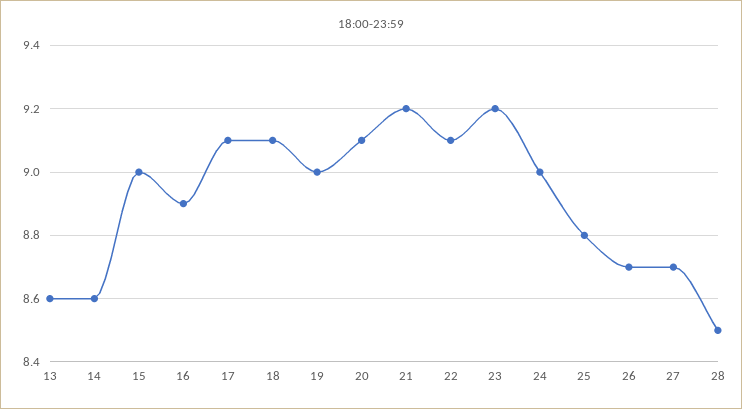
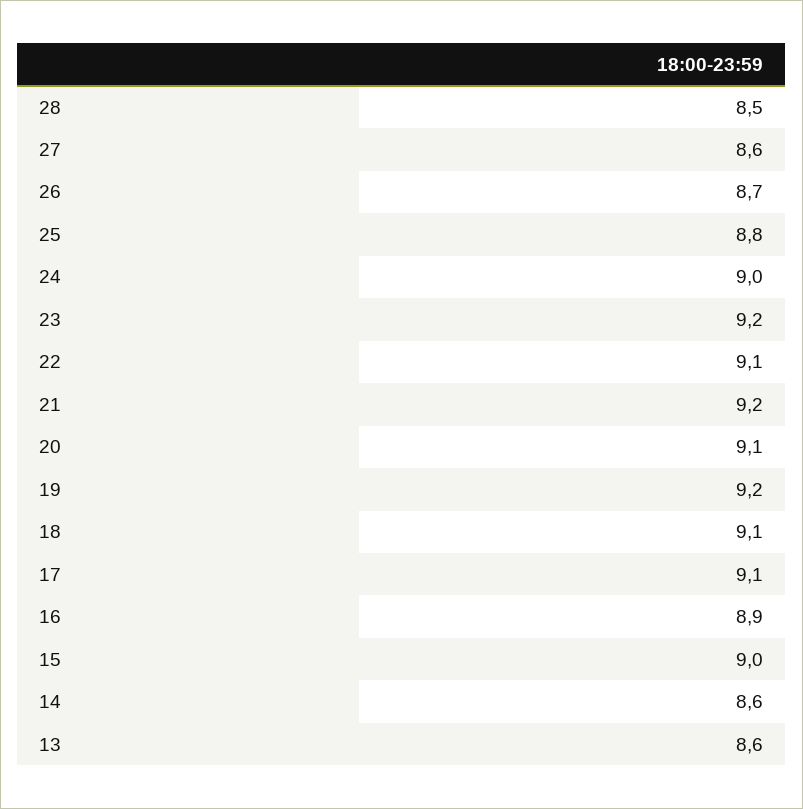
19: 9 -> 9.2
27: 8.7 -> 8.6

